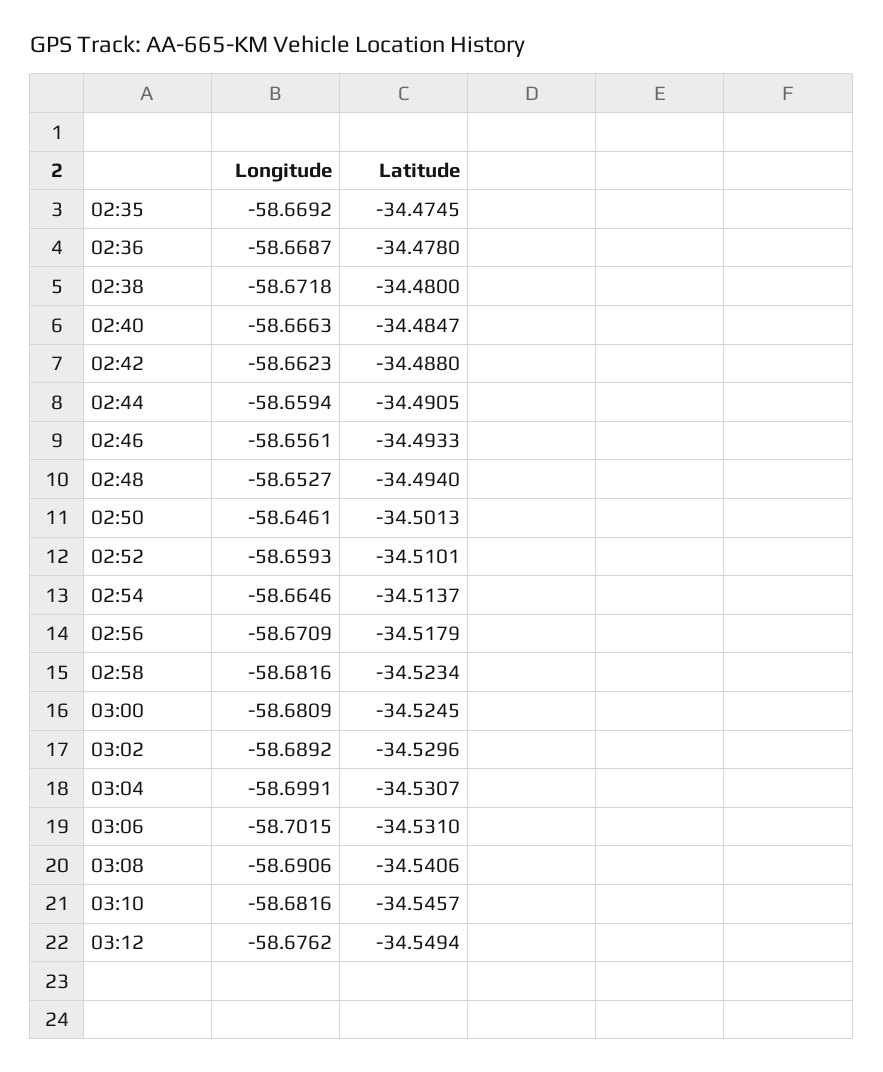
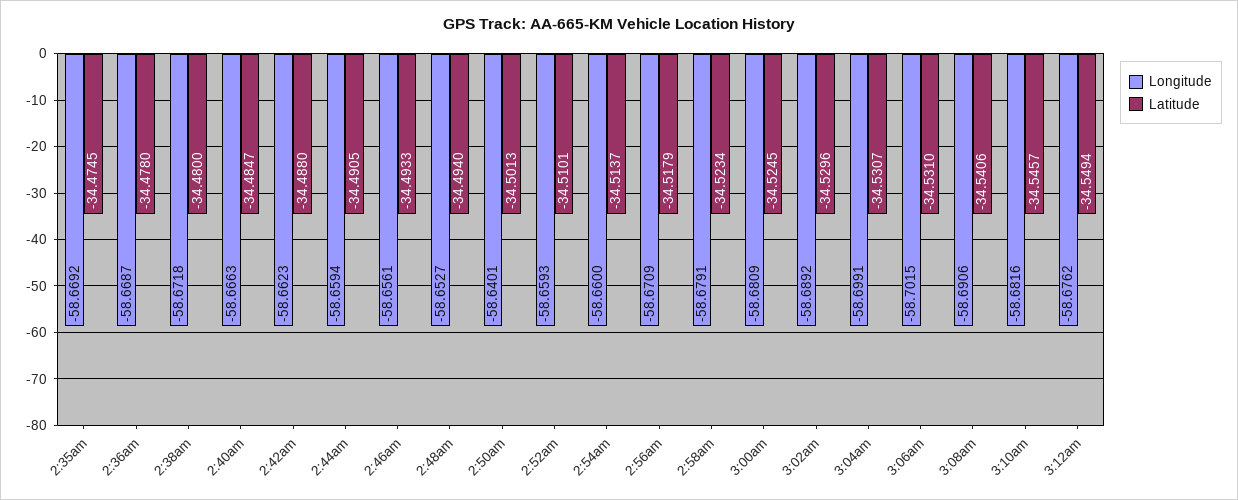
Longitude, 02:50: -58.6461 -> -58.6401
Longitude, 02:54: -58.6646 -> -58.66
Longitude, 02:58: -58.6816 -> -58.6791

